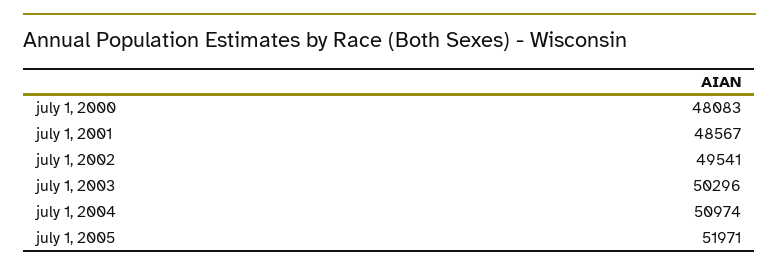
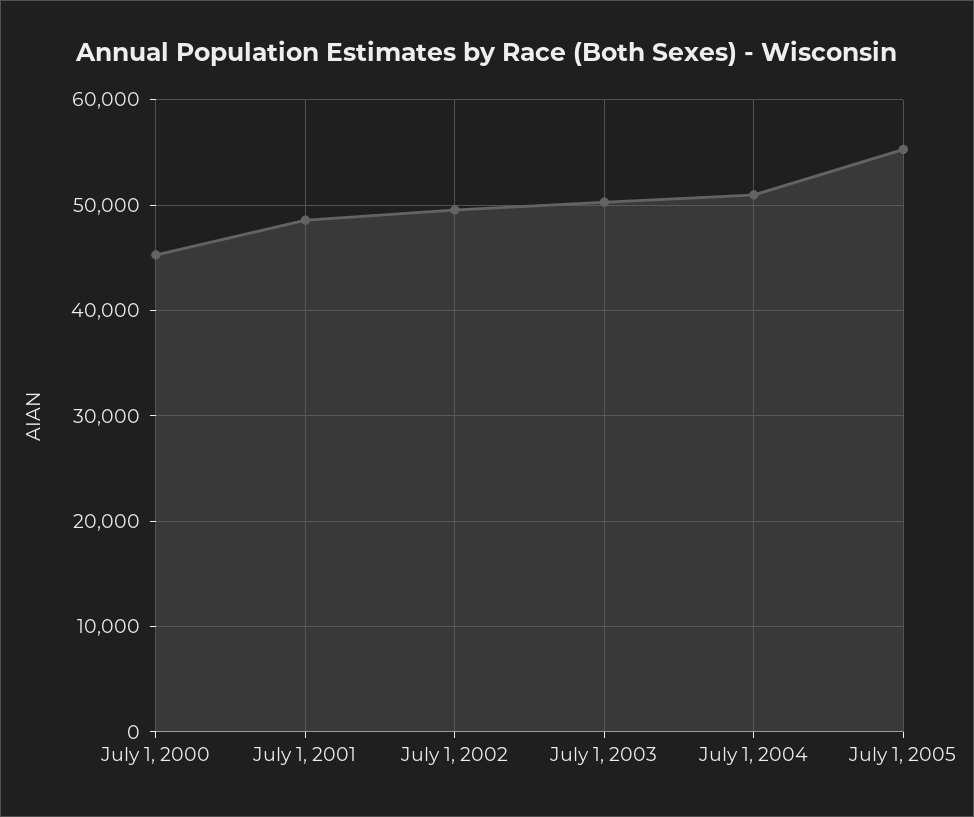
july 1, 2000: 48083 -> 45000
july 1, 2005: 51971 -> 55000

